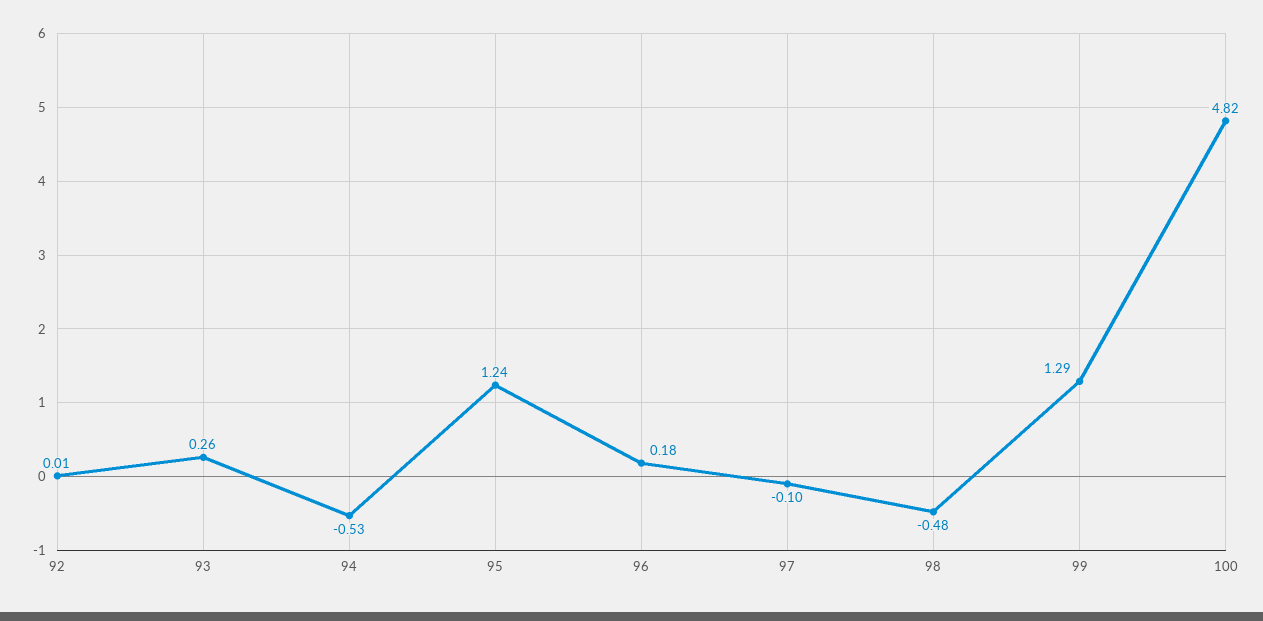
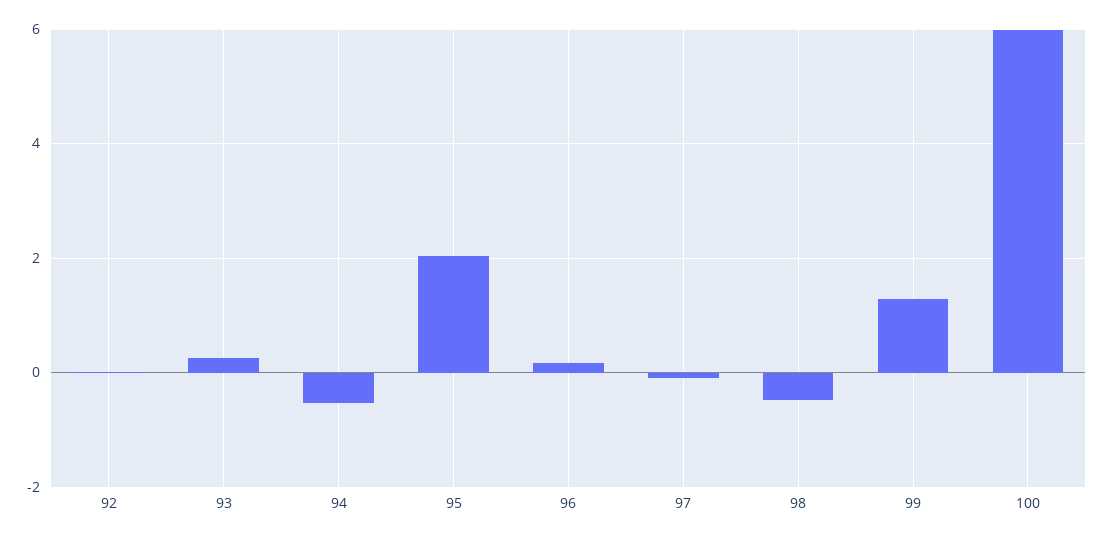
95: 1.24 -> 2
100: 4.82 -> 6

